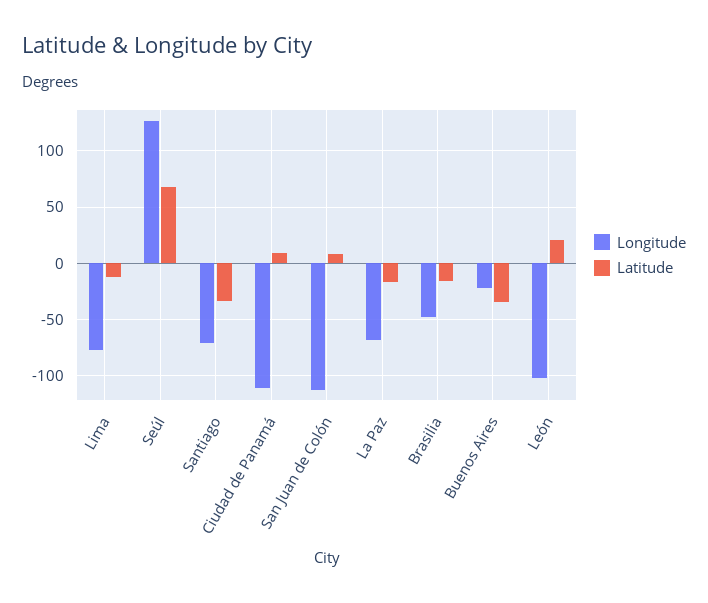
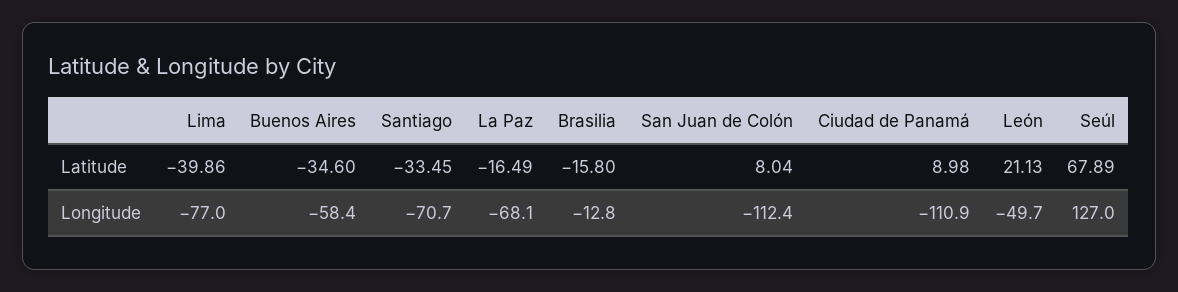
Latitude, Lima: -10 -> -39.86
Longitude, Brasilia: -50 -> -12.8
Longitude, Buenos Aires: -20 -> -58.4
Longitude, León: -100 -> -49.7

